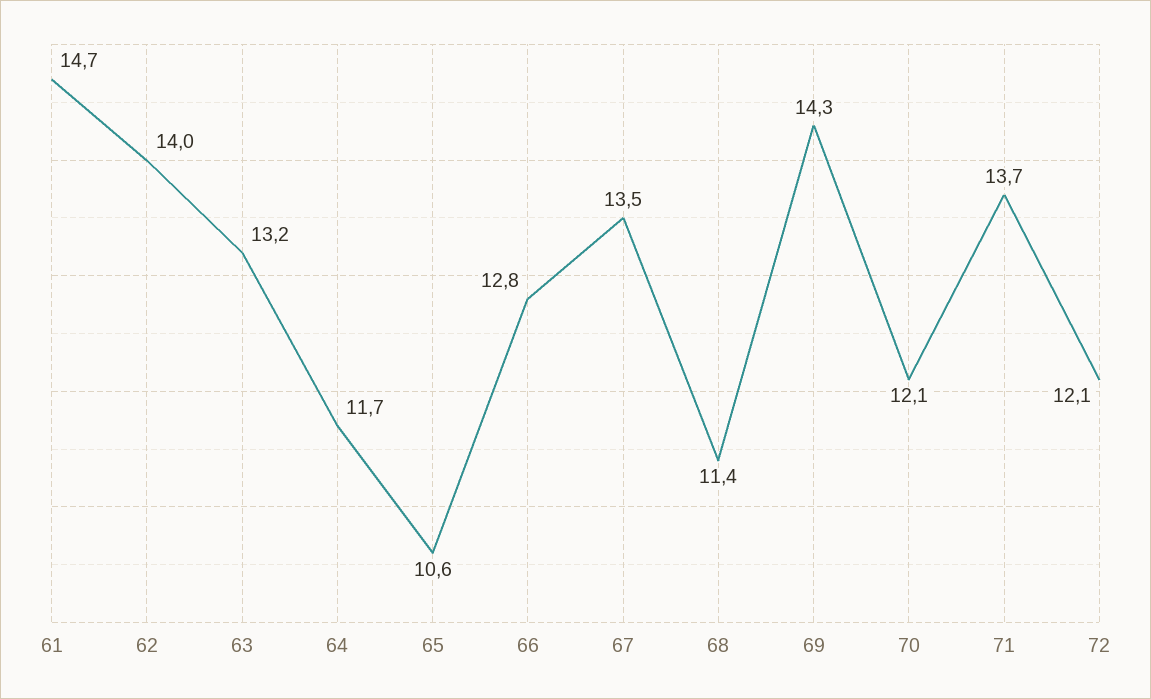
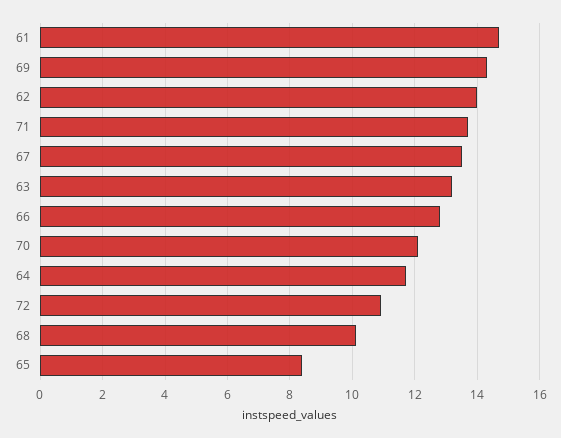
65: 10.6 -> 8.5
68: 11.4 -> 10
72: 12.1 -> 11

